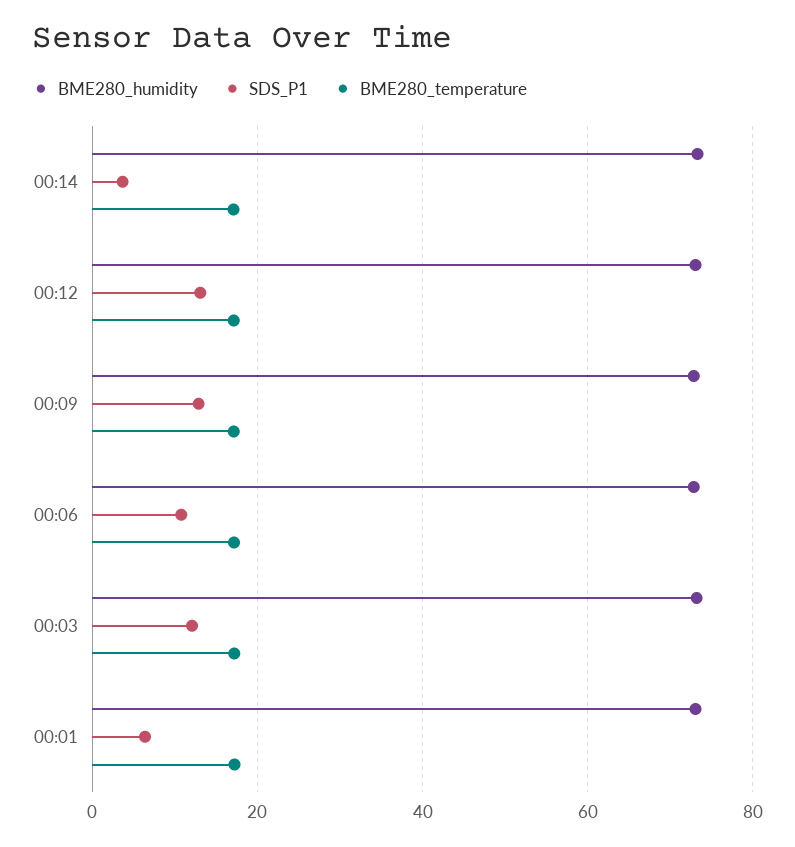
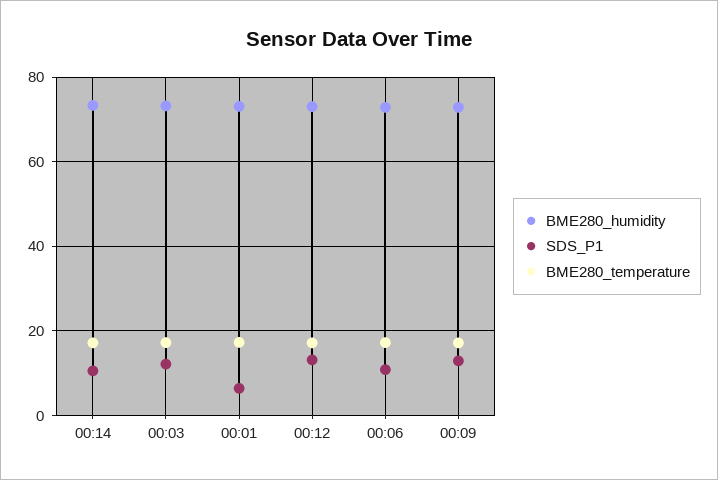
SDS_P1, 00:14: 4 -> 10

